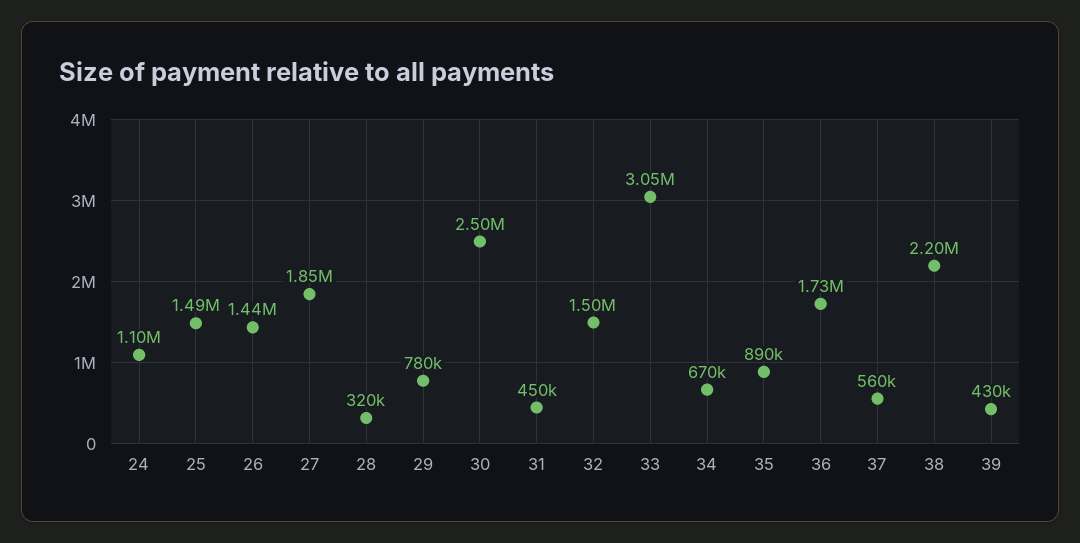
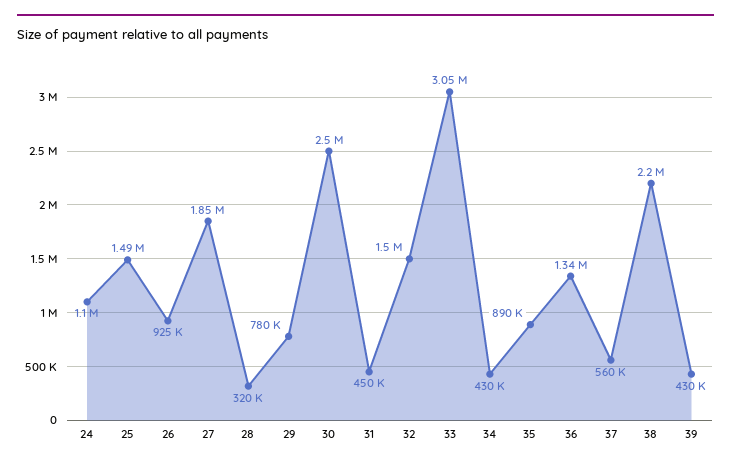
26: 1440000 -> 925000
34: 670000 -> 430000
36: 1730000 -> 1340000

